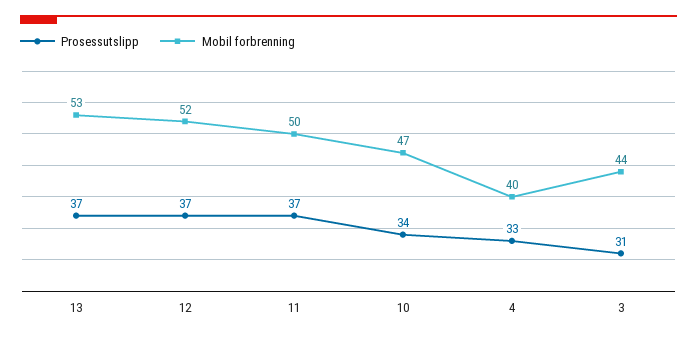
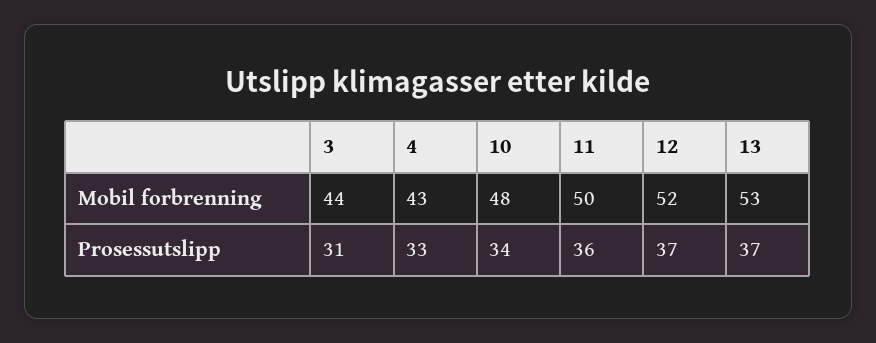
Prosessutslipp, 11: 37 -> 36
Mobil forbrenning, 10: 47 -> 48
Mobil forbrenning, 4: 40 -> 43

